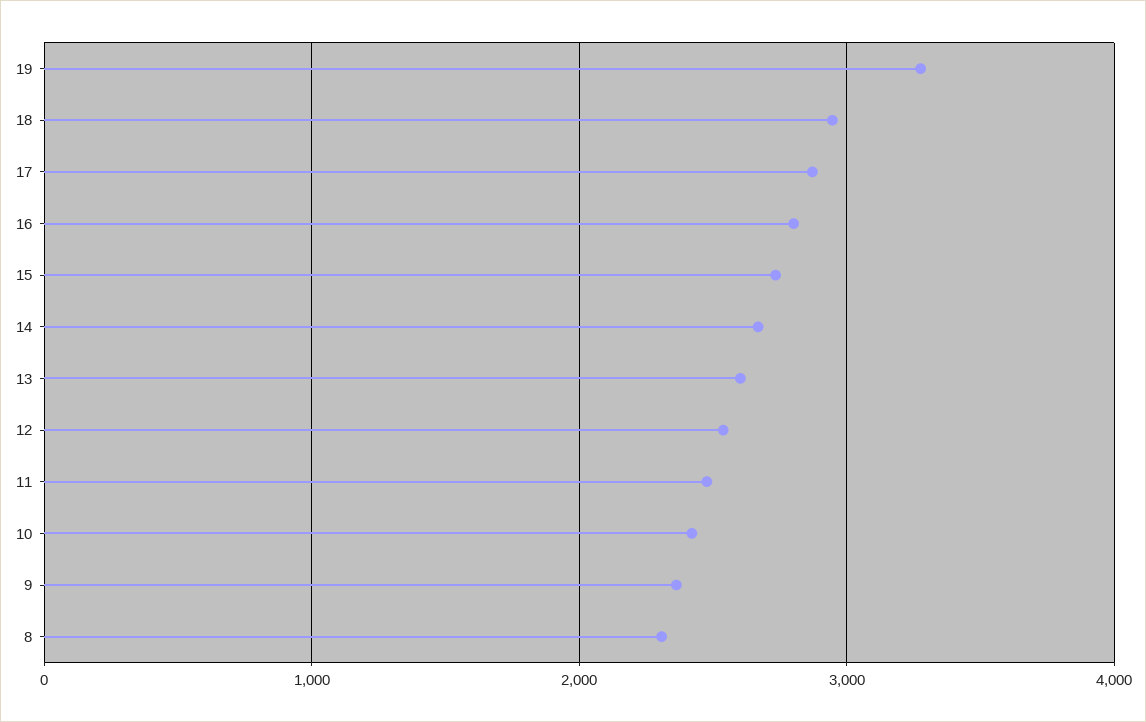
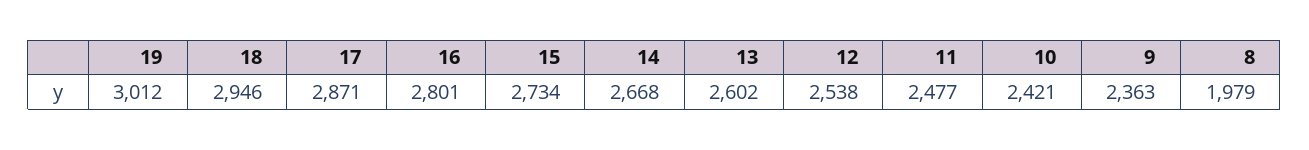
19: 3300 -> 3012
8: 2300 -> 1979

